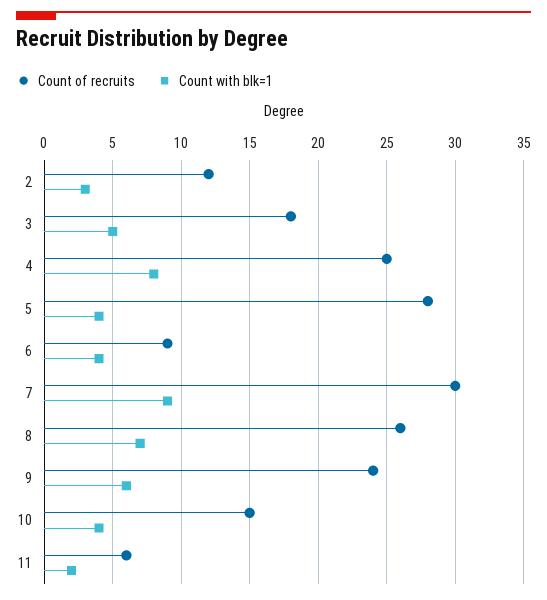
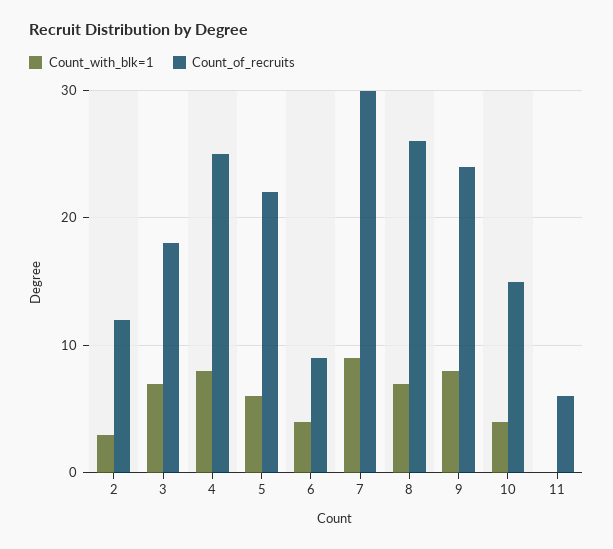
Count with blk=1, 3: 5 -> 7
Count of recruits, 5: 28 -> 22
Count with blk=1, 5: 4 -> 6
Count with blk=1, 9: 6 -> 8
Count with blk=1, 11: 2 -> 0

